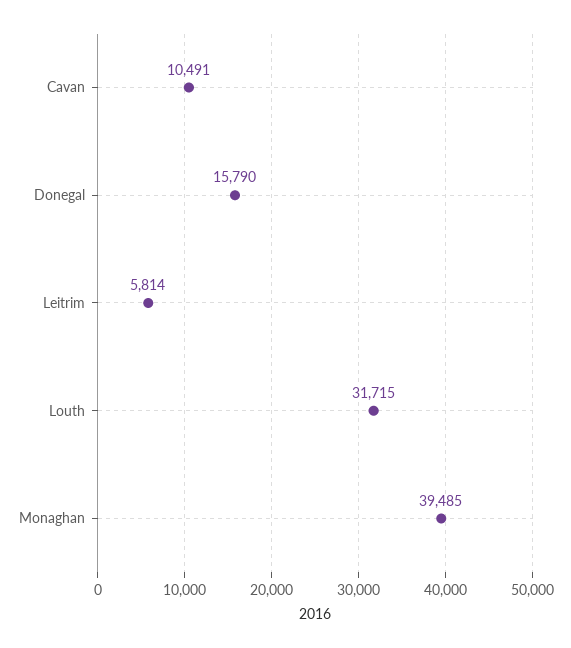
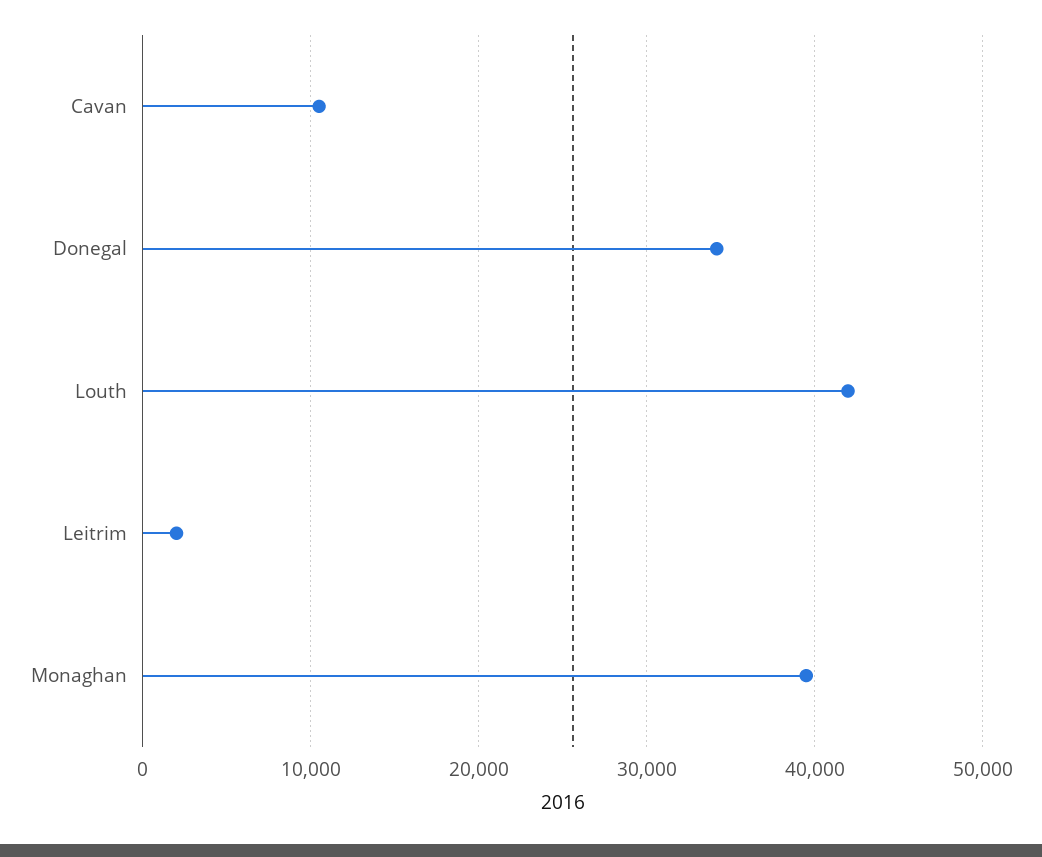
Donegal: 15790 -> 34000
Leitrim: 5814 -> 2000
Louth: 31715 -> 42000

